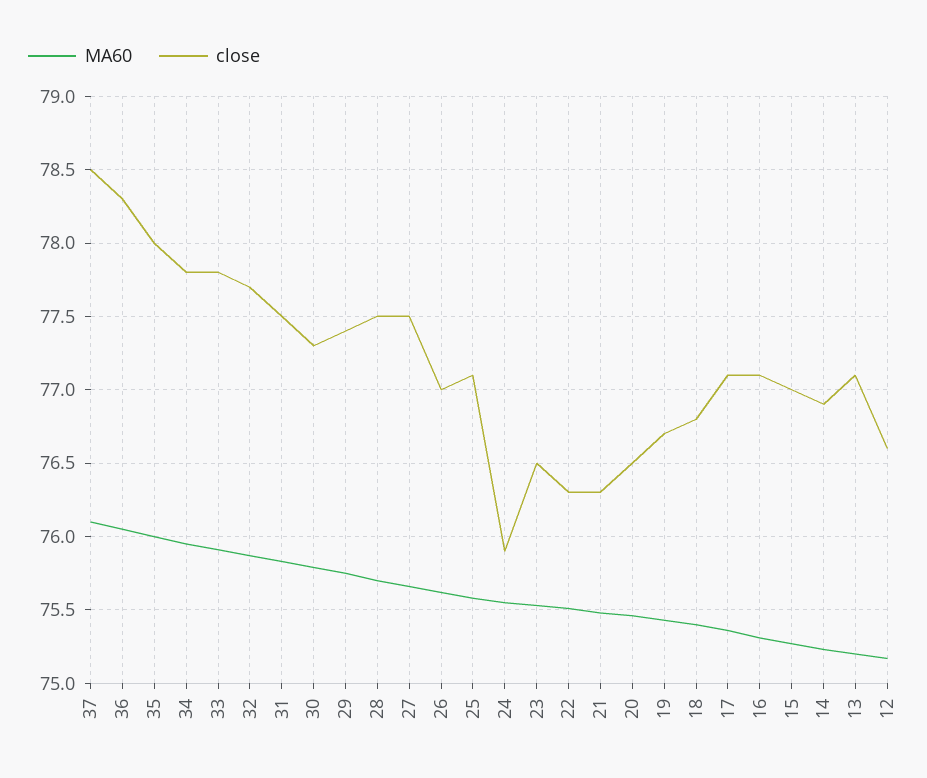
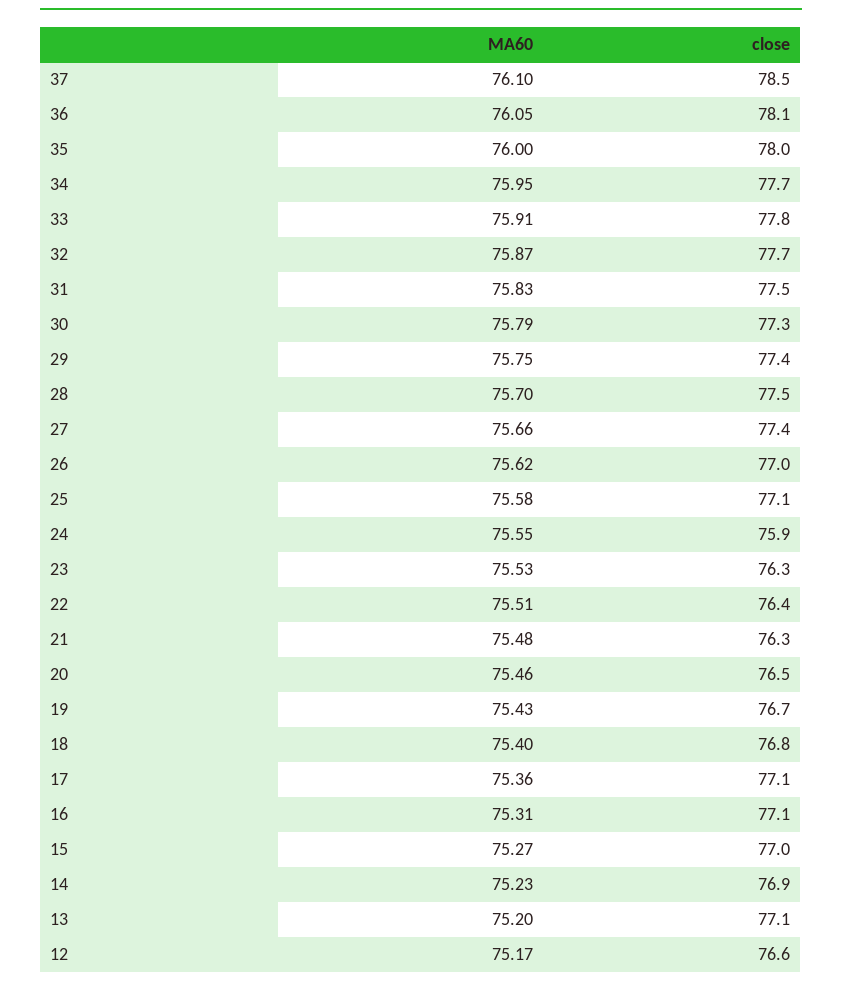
close, 36: 78.3 -> 78.1
close, 34: 77.8 -> 77.7
close, 27: 77.5 -> 77.4
close, 23: 76.5 -> 76.3
close, 22: 76.3 -> 76.4

